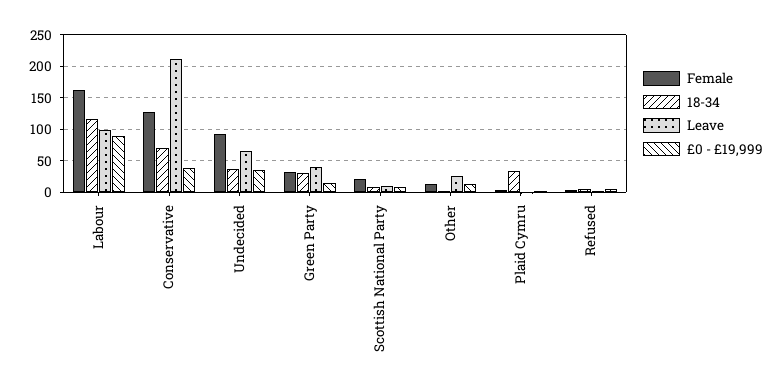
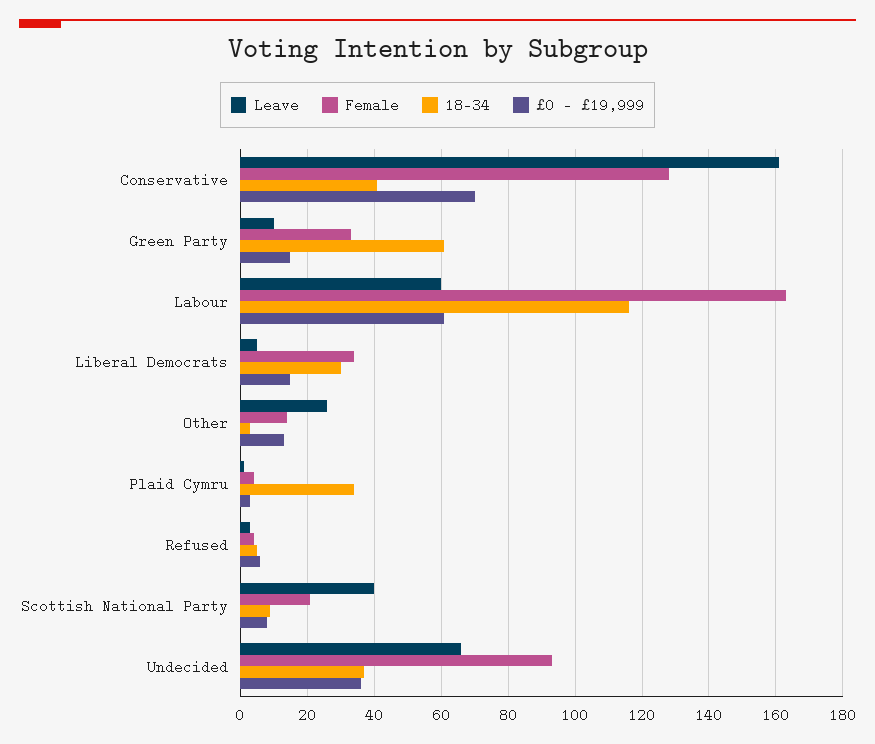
Leave, Labour: 100 -> 60
£0 - £19,999, Labour: 90 -> 60
18-34, Conservative: 70 -> 40
Leave, Conservative: 210 -> 160
£0 - £19,999, Conservative: 40 -> 70
18-34, Green Party: 30 -> 60
Leave, Green Party: 40 -> 10
Leave, Scottish National Party: 10 -> 40
Leave, Liberal Democrats: none -> 5
Female, Liberal Democrats: none -> 35
18-34, Liberal Democrats: none -> 30
£0 - £19,999, Liberal Democrats: none -> 15

